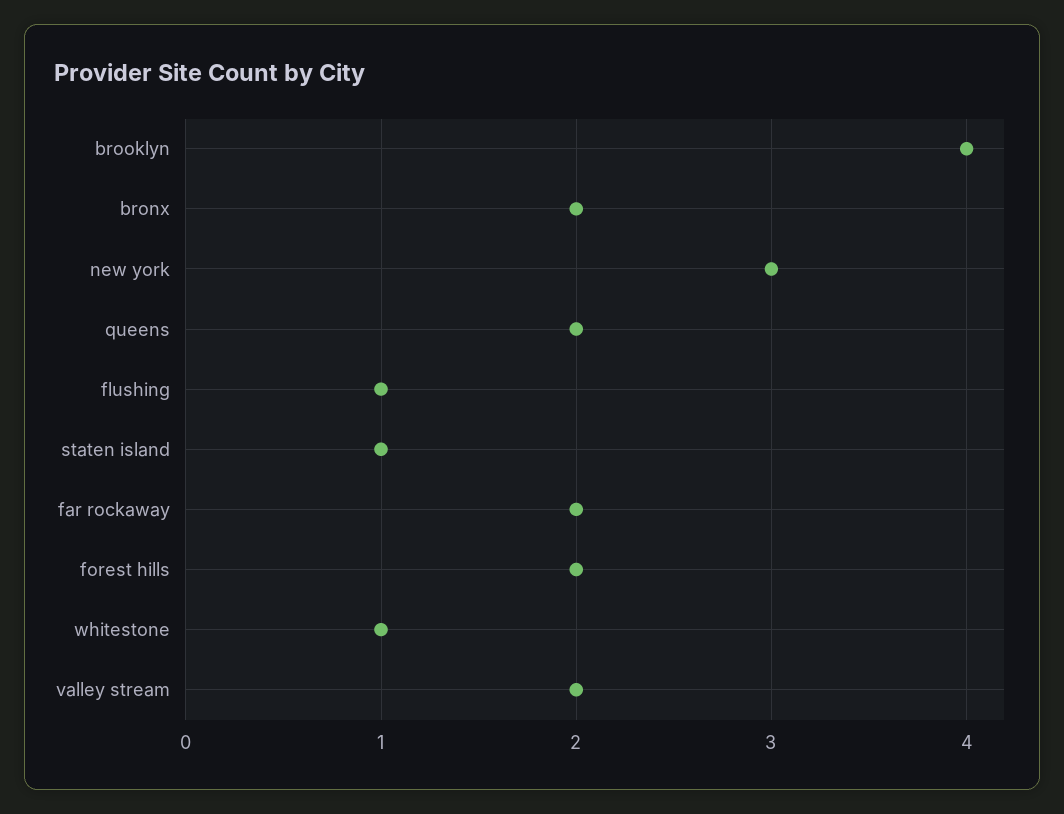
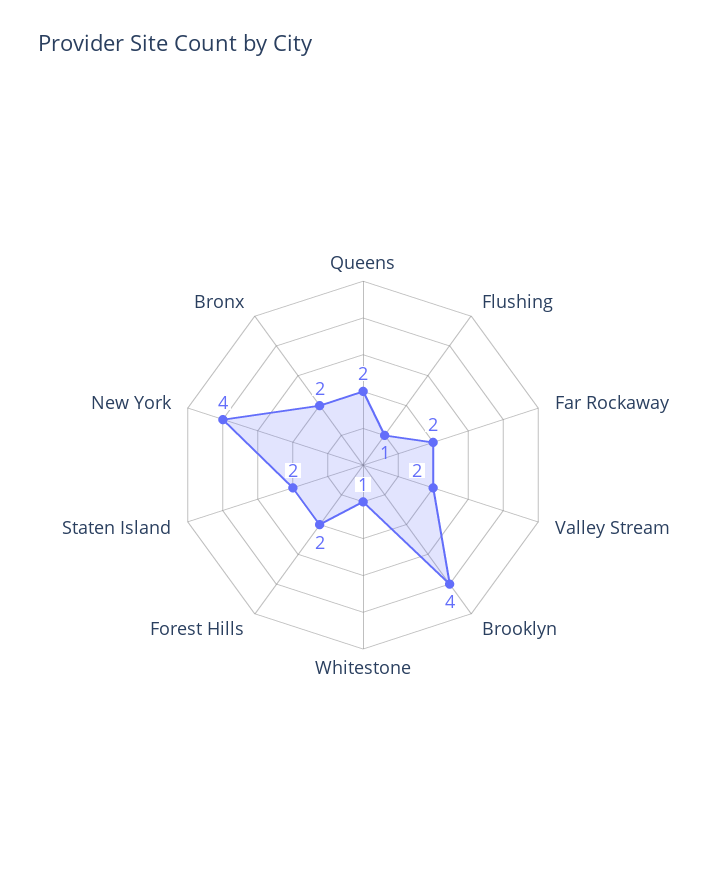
new york: 3 -> 4
staten island: 1 -> 2

